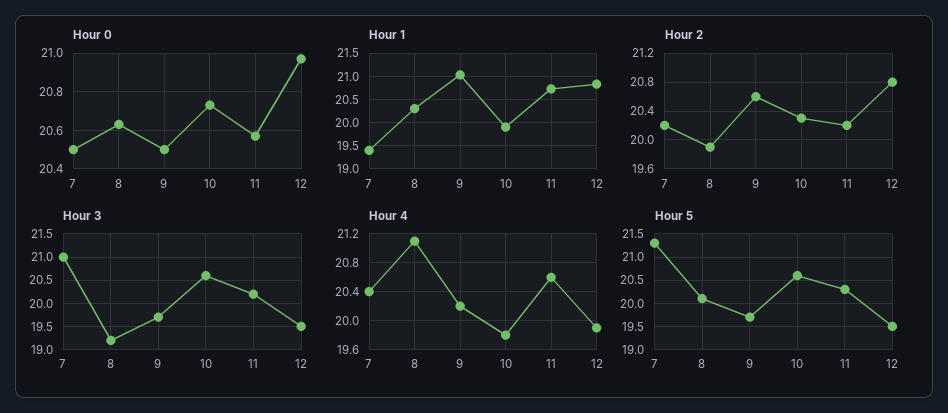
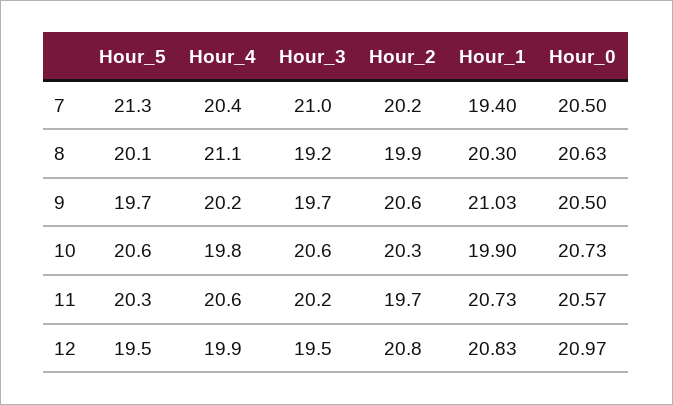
Hour 2, 11: 20.2 -> 19.7

